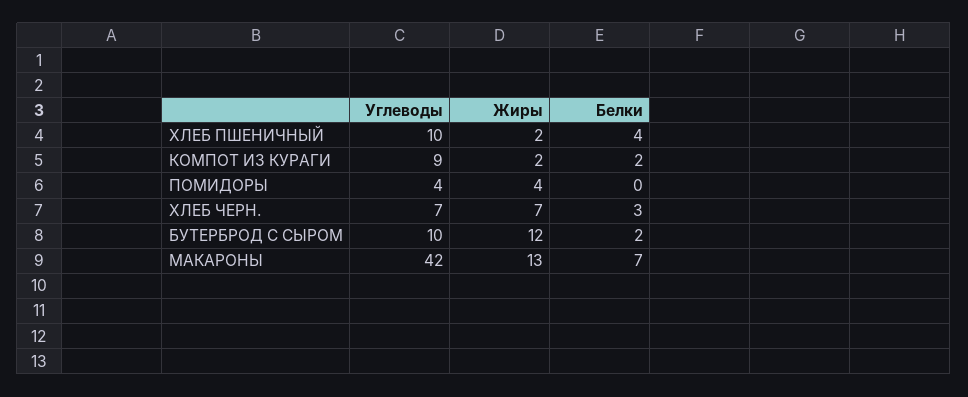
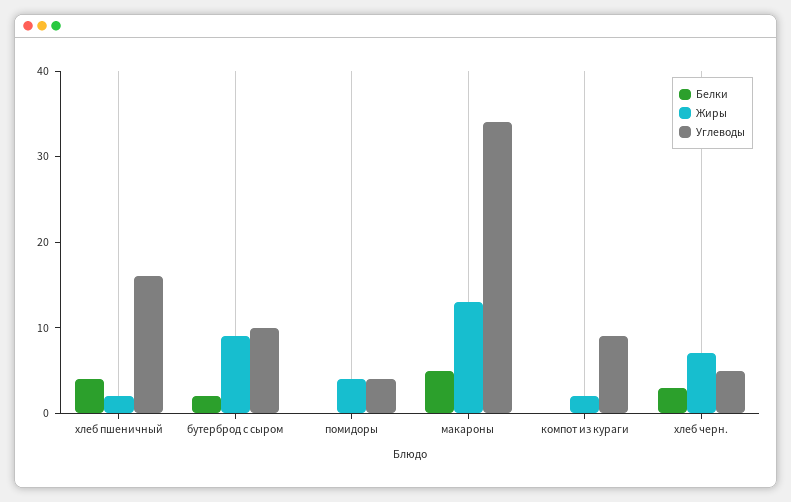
Углеводы, ХЛЕБ ПШЕНИЧНЫЙ: 10 -> 16
Белки, КОМПОТ ИЗ КУРАГИ: 2 -> 0
Углеводы, ХЛЕБ ЧЕРН.: 7 -> 5
Жиры, БУТЕРБРОД С СЫРОМ: 12 -> 9
Углеводы, МАКАРОНЫ: 42 -> 34
Белки, МАКАРОНЫ: 7 -> 5

